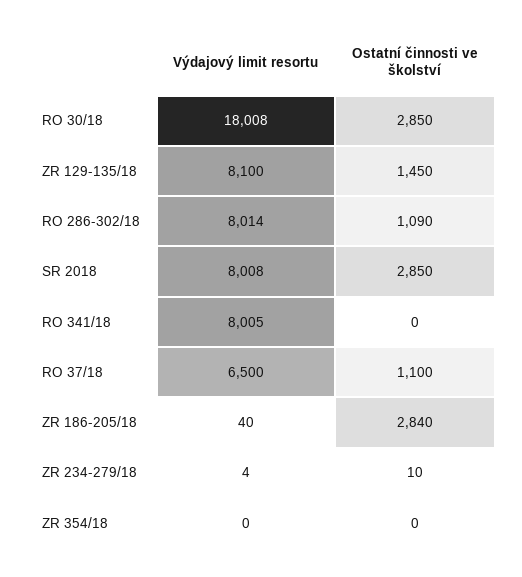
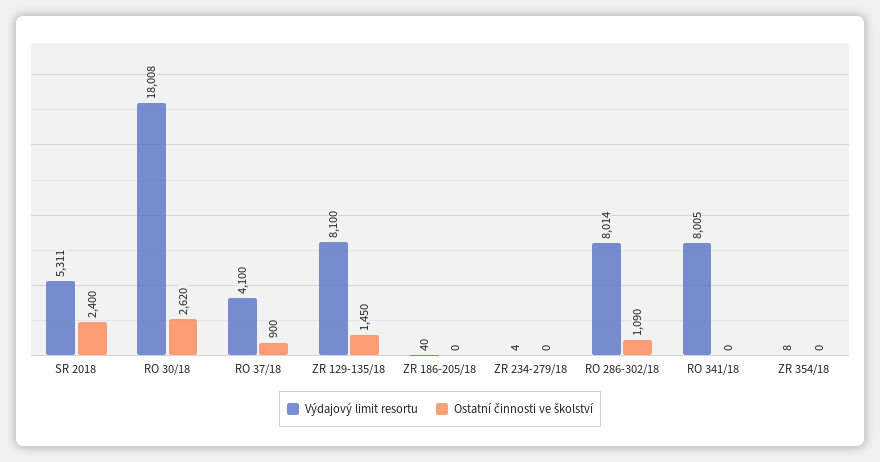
Ostatní činnosti ve školství, RO 30/18: 2850 -> 2620
Výdajový limit resortu, SR 2018: 8008 -> 5311
Ostatní činnosti ve školství, SR 2018: 2850 -> 2400
Výdajový limit resortu, RO 37/18: 6500 -> 4100
Ostatní činnosti ve školství, RO 37/18: 1100 -> 900
Ostatní činnosti ve školství, ZR 186-205/18: 2840 -> 0
Ostatní činnosti ve školství, ZR 234-279/18: 10 -> 0
Výdajový limit resortu, ZR 354/18: 0 -> 8

